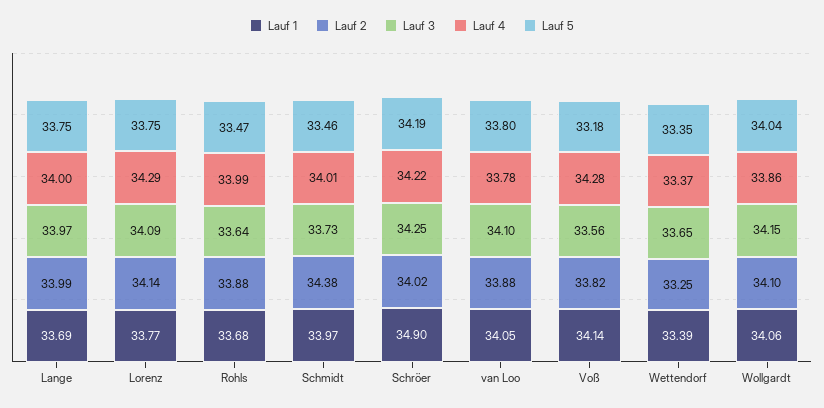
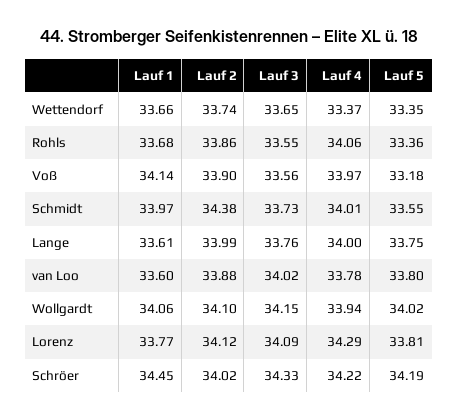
Lauf 1, Lange: 33.69 -> 33.61
Lauf 3, Lange: 33.97 -> 33.76
Lauf 2, Lorenz: 34.14 -> 34.12
Lauf 5, Lorenz: 33.75 -> 33.81
Lauf 2, Rohls: 33.88 -> 33.86
Lauf 3, Rohls: 33.64 -> 33.55
Lauf 4, Rohls: 33.99 -> 34.06
Lauf 5, Rohls: 33.47 -> 33.36
Lauf 5, Schmidt: 33.46 -> 33.55
Lauf 1, Schröer: 34.9 -> 34.45
Lauf 3, Schröer: 34.25 -> 34.33
Lauf 1, van Loo: 34.05 -> 33.6
Lauf 3, van Loo: 34.1 -> 34.02
Lauf 2, Voß: 33.82 -> 33.9
Lauf 4, Voß: 34.28 -> 33.97
Lauf 1, Wettendorf: 33.39 -> 33.66
Lauf 2, Wettendorf: 33.25 -> 33.74
Lauf 4, Wollgardt: 33.86 -> 33.94
Lauf 5, Wollgardt: 34.04 -> 34.02

